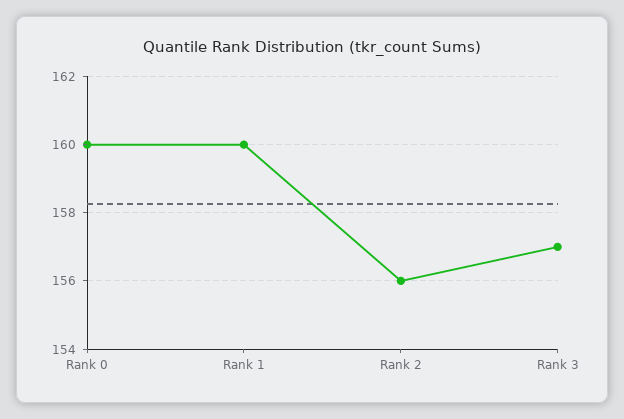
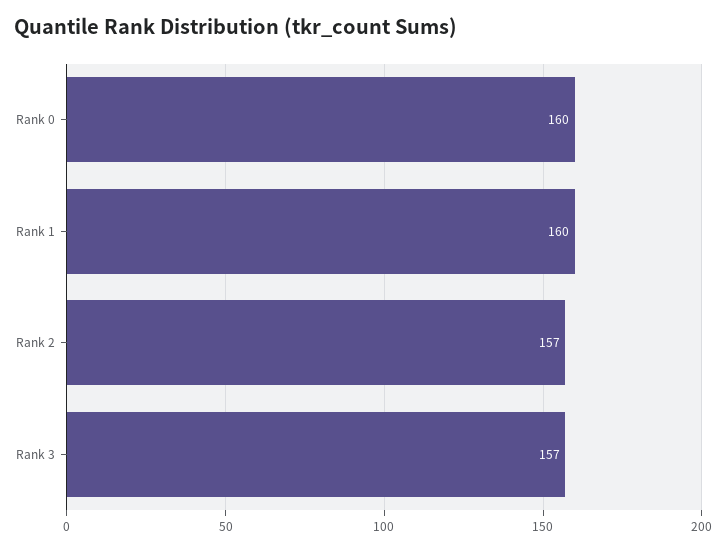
Rank 2: 156 -> 157

